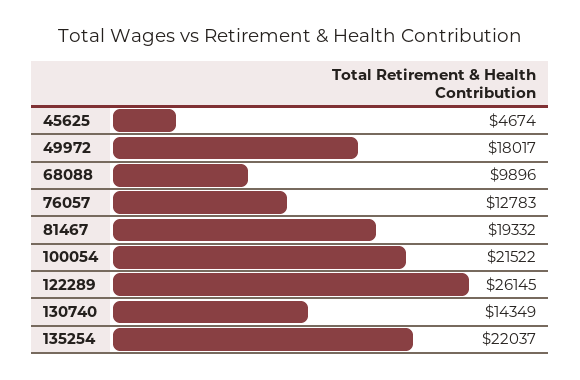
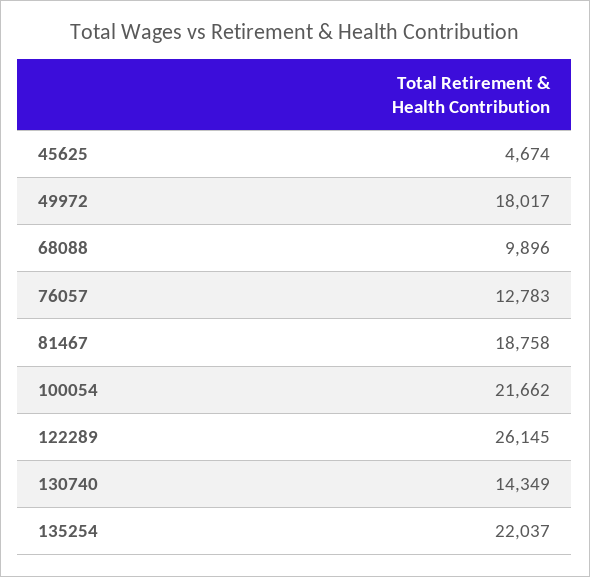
81467: 19332 -> 18758
100054: 21522 -> 21662

